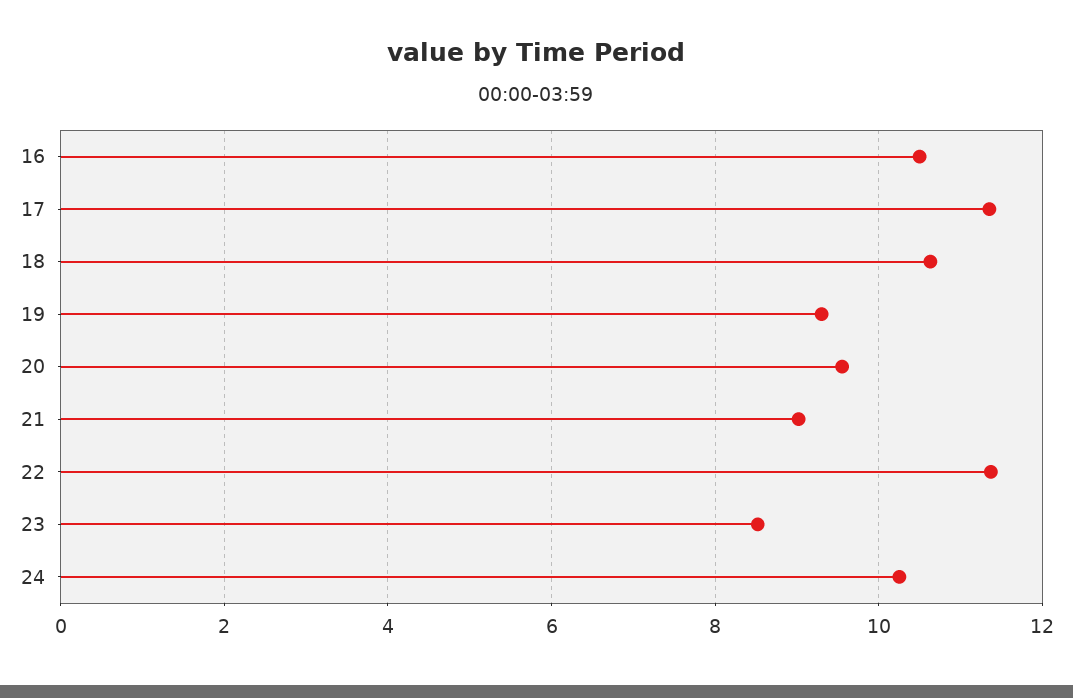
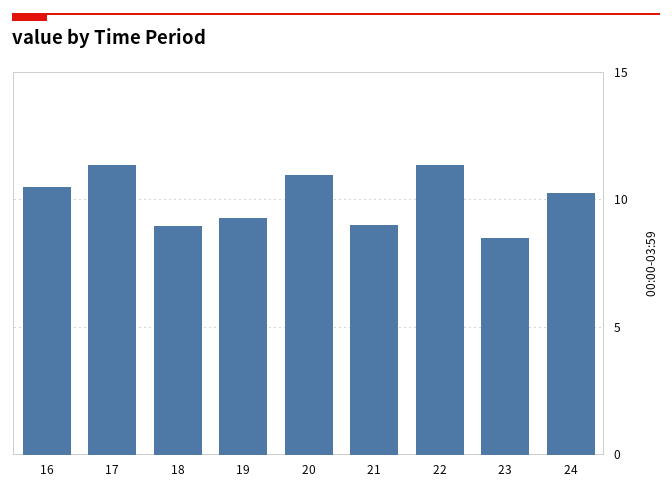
18: 10.6 -> 9
20: 9.6 -> 11

